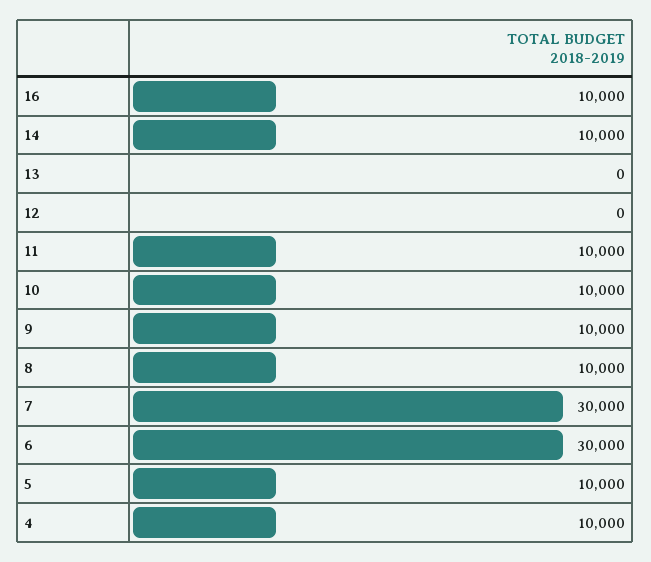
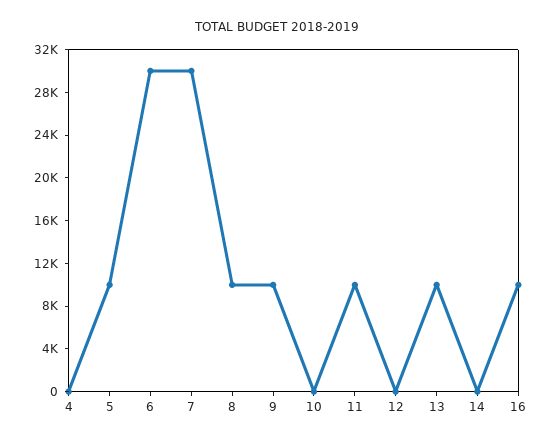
14: 10000 -> 0
13: 0 -> 10000
10: 10000 -> 0
4: 10000 -> 0

